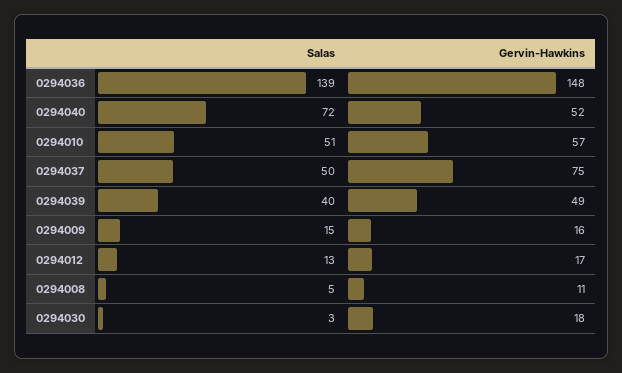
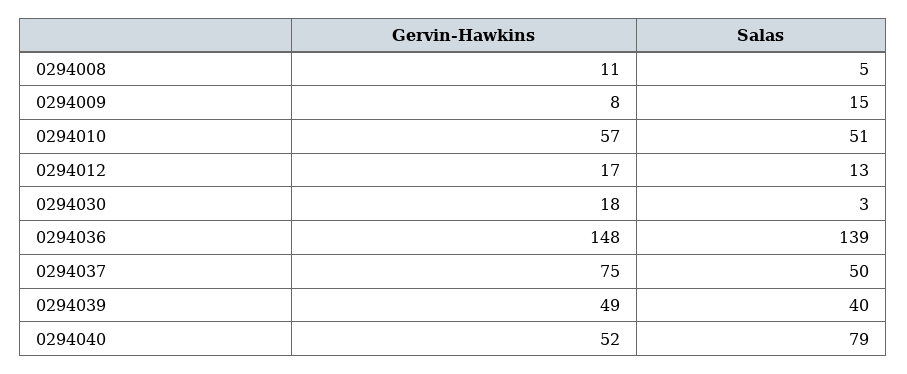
Salas, 0294040: 72 -> 79
Gervin-Hawkins, 0294009: 16 -> 8

